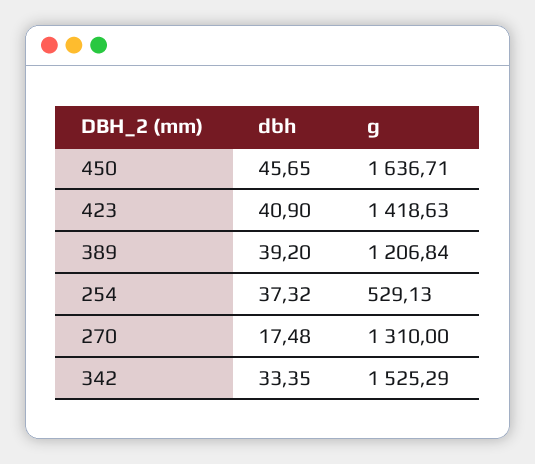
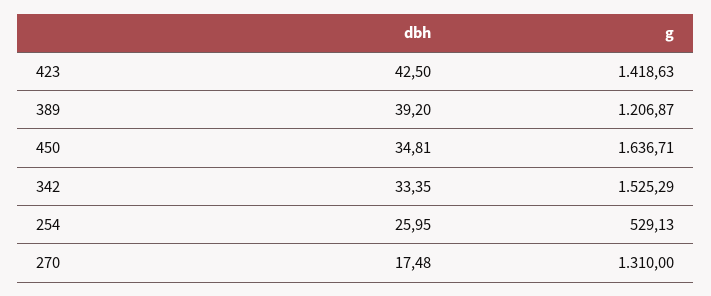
dbh, 450: 45.65 -> 34.81
dbh, 423: 40.9 -> 42.5
g, 389: 1206.84 -> 1206.87
dbh, 254: 37.32 -> 25.95

